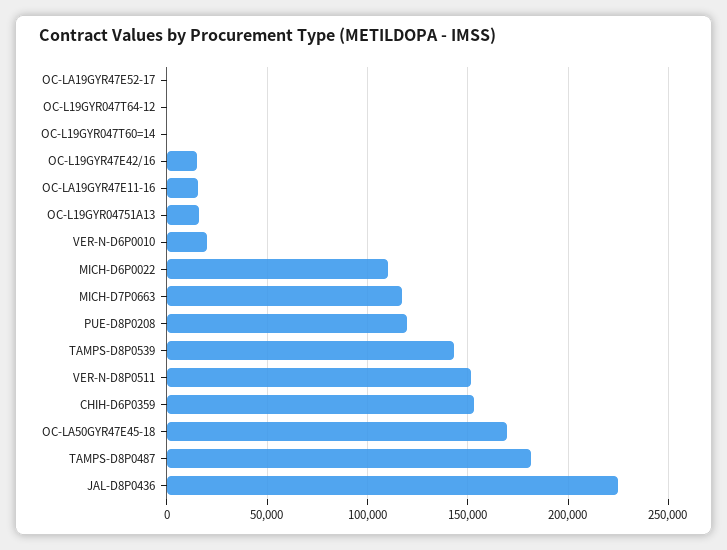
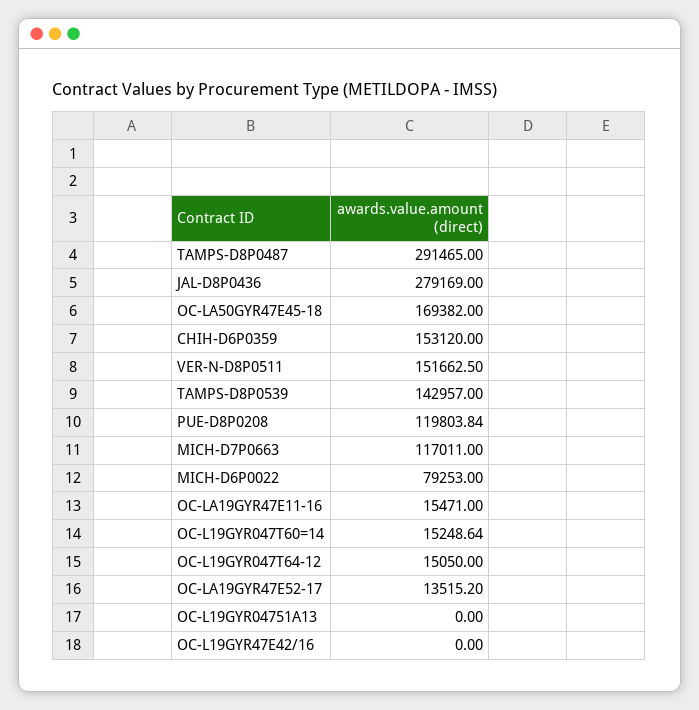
OC-LA19GYR47E52-17: 0 -> 13515.2
OC-L19GYR047T64-12: 0 -> 15050
OC-L19GYR047T60=14: 0 -> 15248.64
OC-L19GYR47E42/16: 15000 -> 0
OC-L19GYR04751A13: 15000 -> 0
VER-N-D6P0010: 20000 -> none
MICH-D6P0022: 110000 -> 79253
TAMPS-D8P0487: 180000 -> 291465
JAL-D8P0436: 225000 -> 279169

